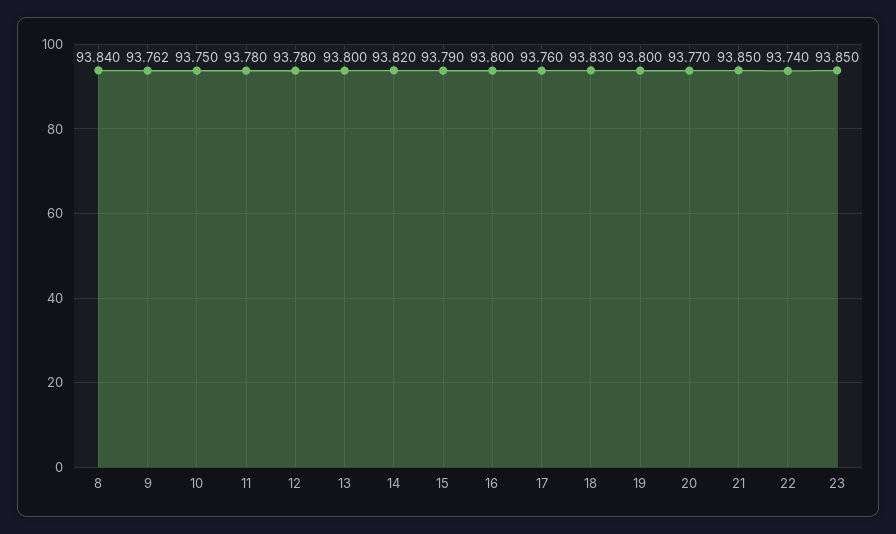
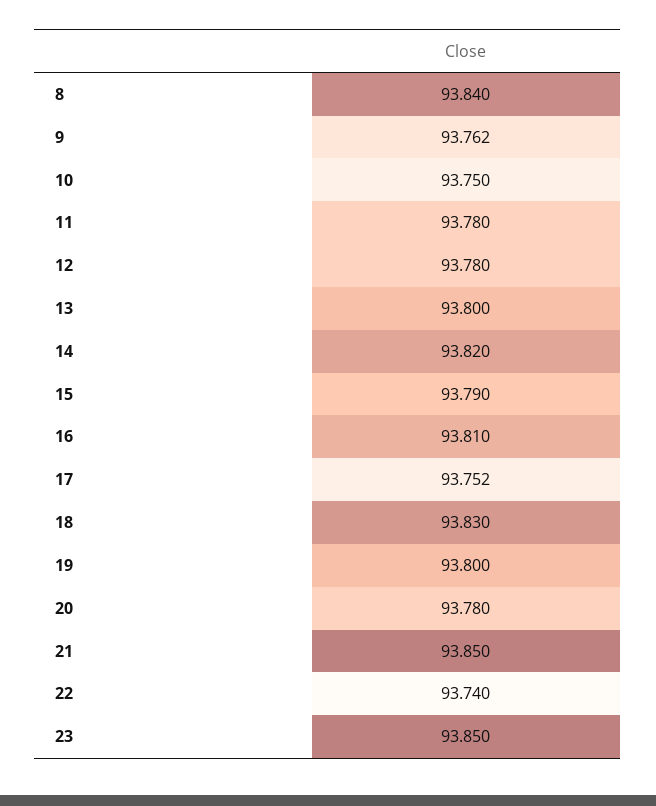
16: 93.8 -> 93.81
17: 93.76 -> 93.752
20: 93.77 -> 93.78

